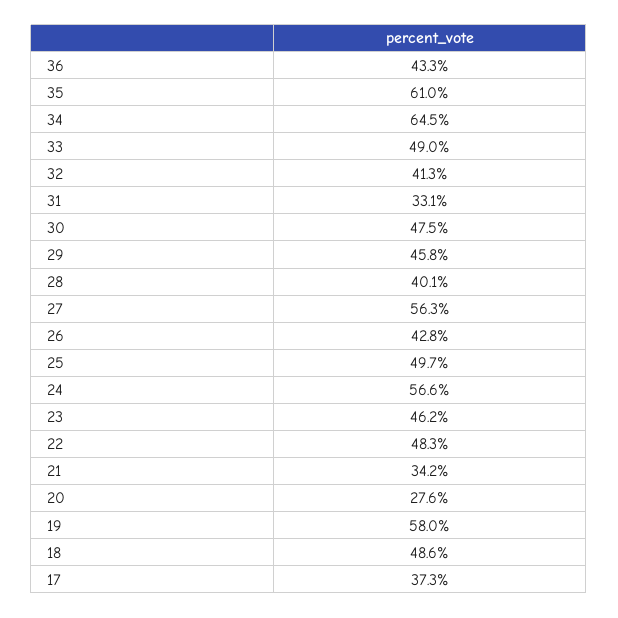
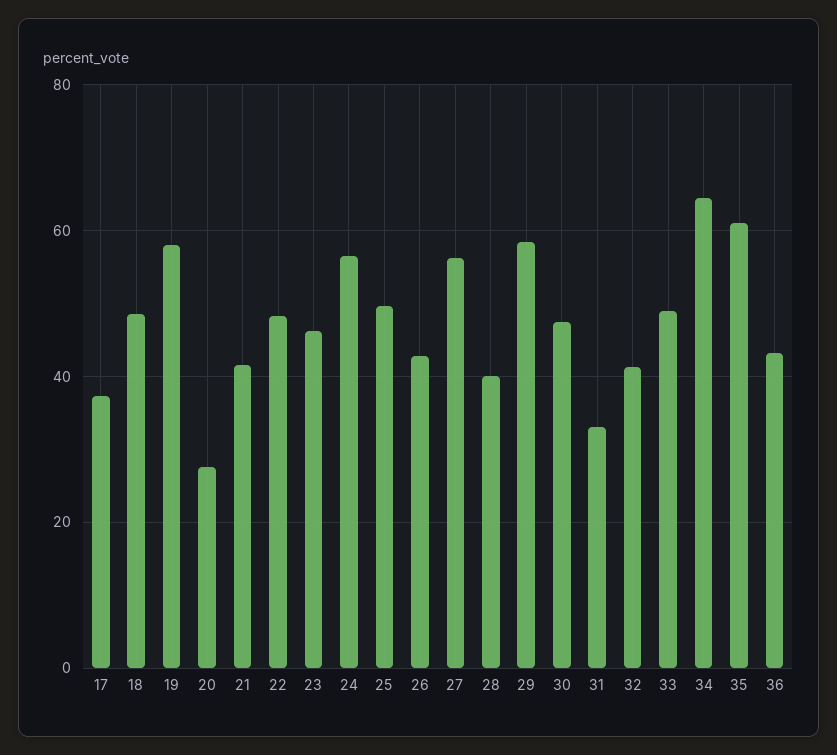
29: 45.8 -> 58
21: 34.2 -> 42

